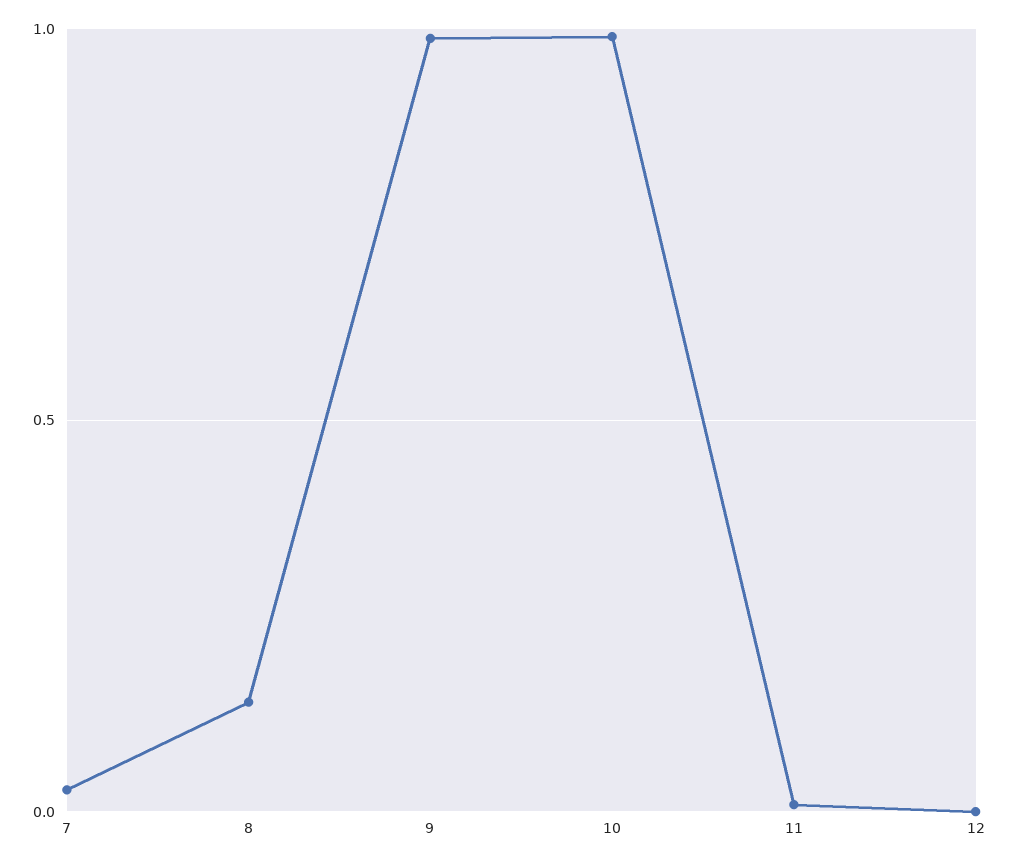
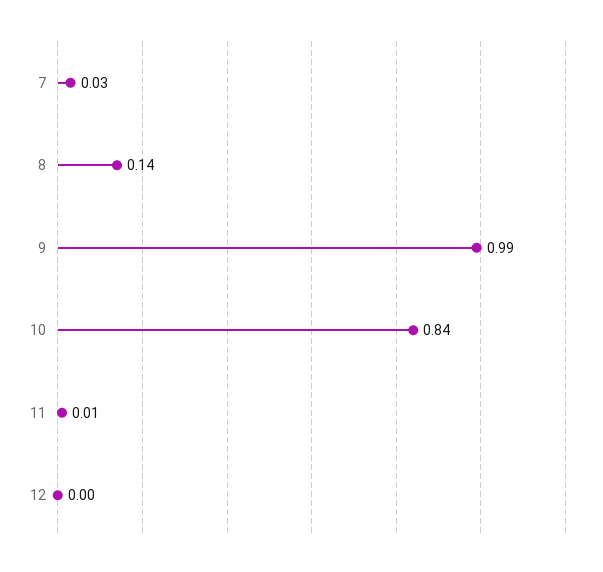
10: 1 -> 0.84

